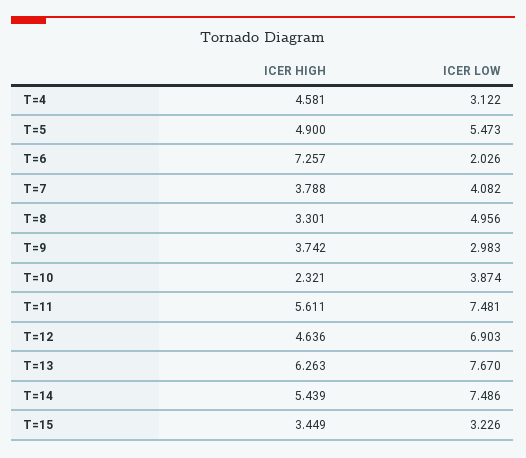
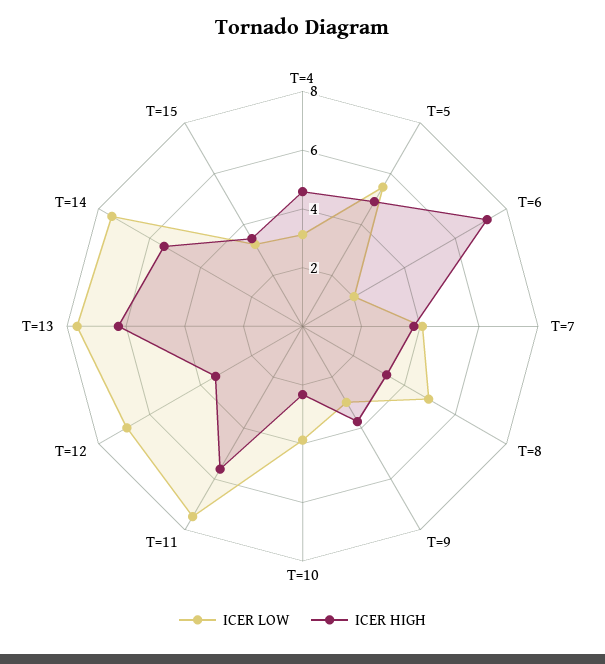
ICER HIGH, T=12: 4.636 -> 3.5

